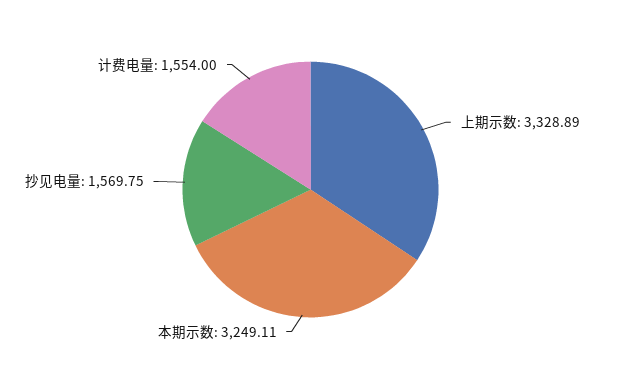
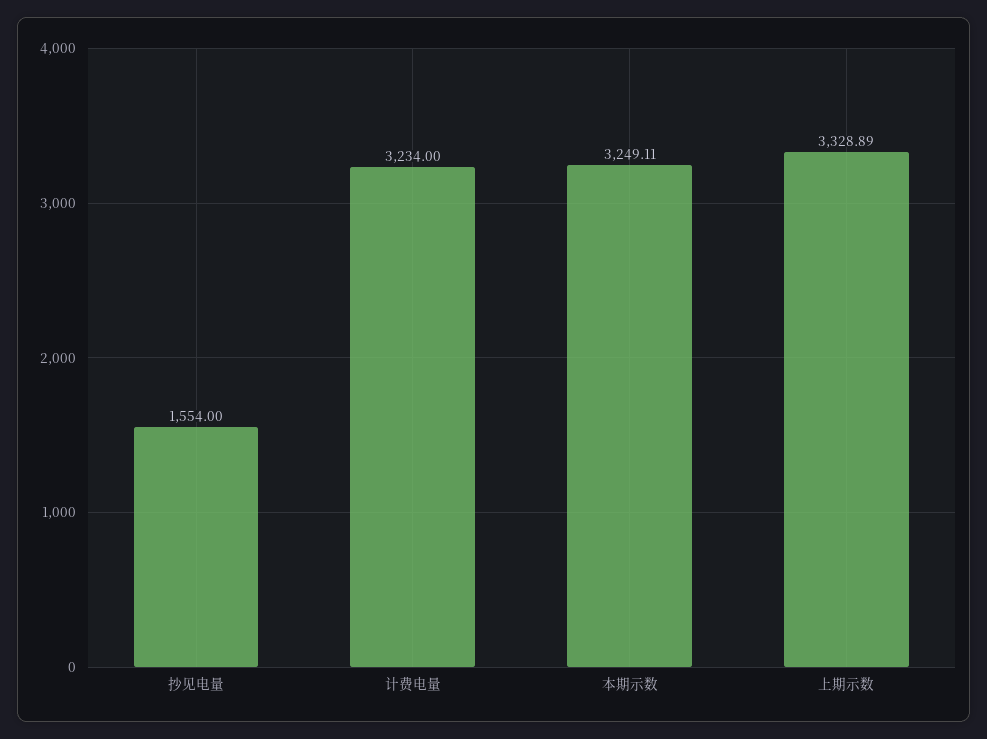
抄见电量: 1569.75 -> 1554
计费电量: 1554 -> 3234

